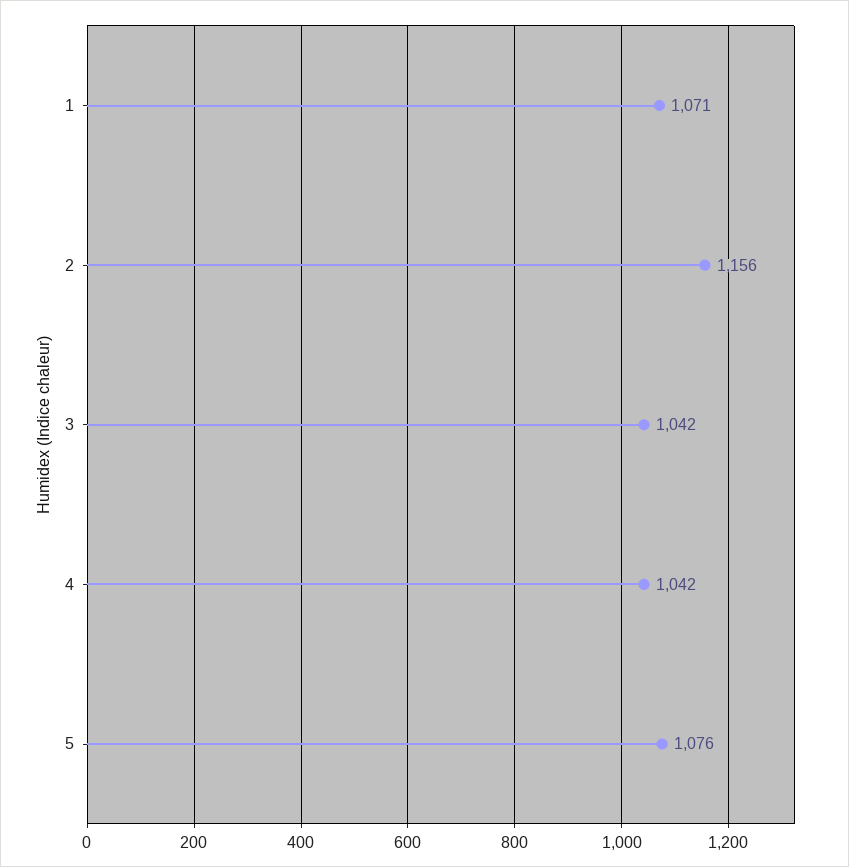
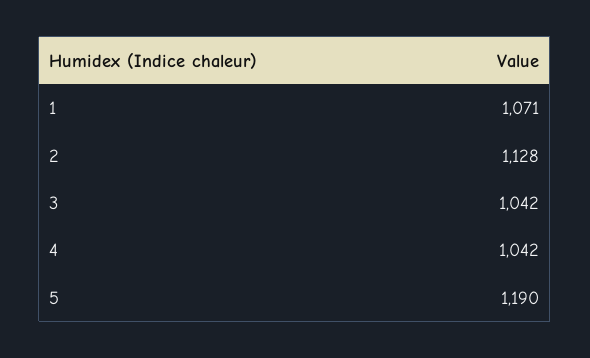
2: 1156 -> 1128
5: 1076 -> 1190

